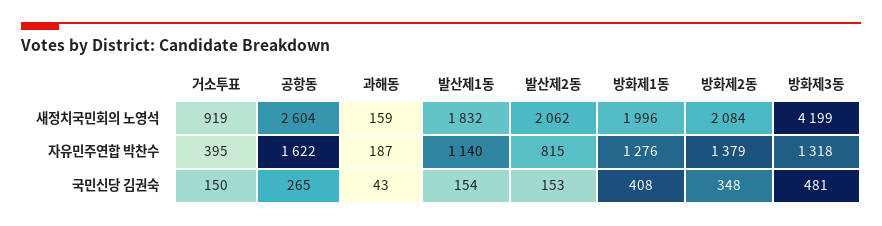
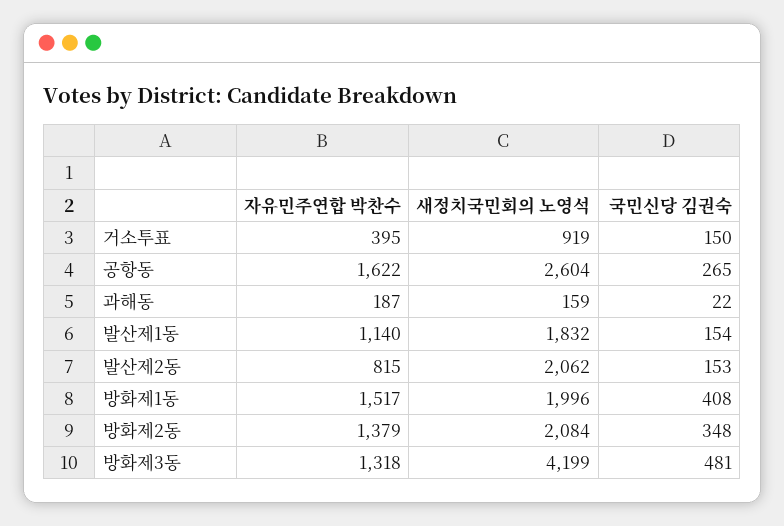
방화제1동, 자유민주연합 박찬수: 1276 -> 1517
과해동, 국민신당 김권숙: 43 -> 22

